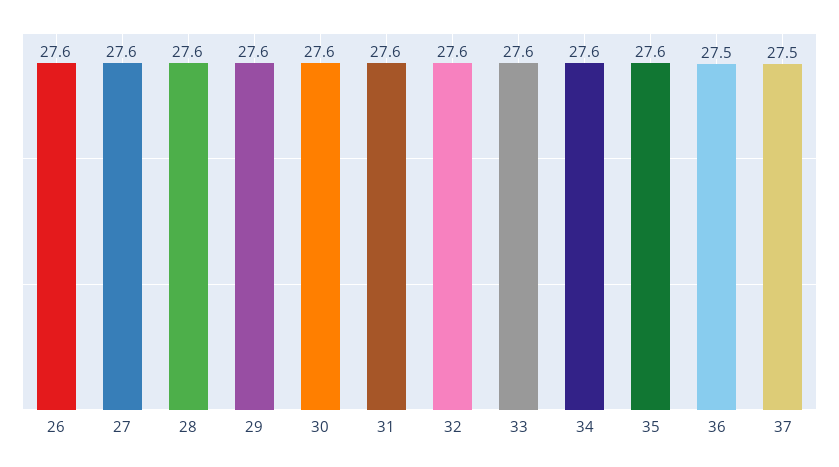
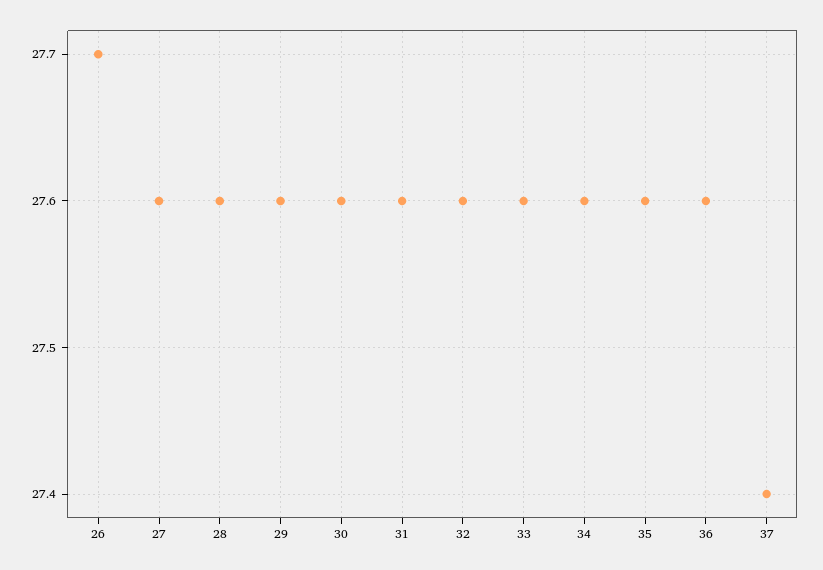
26: 27.6 -> 27.7
36: 27.5 -> 27.6
37: 27.5 -> 27.4

